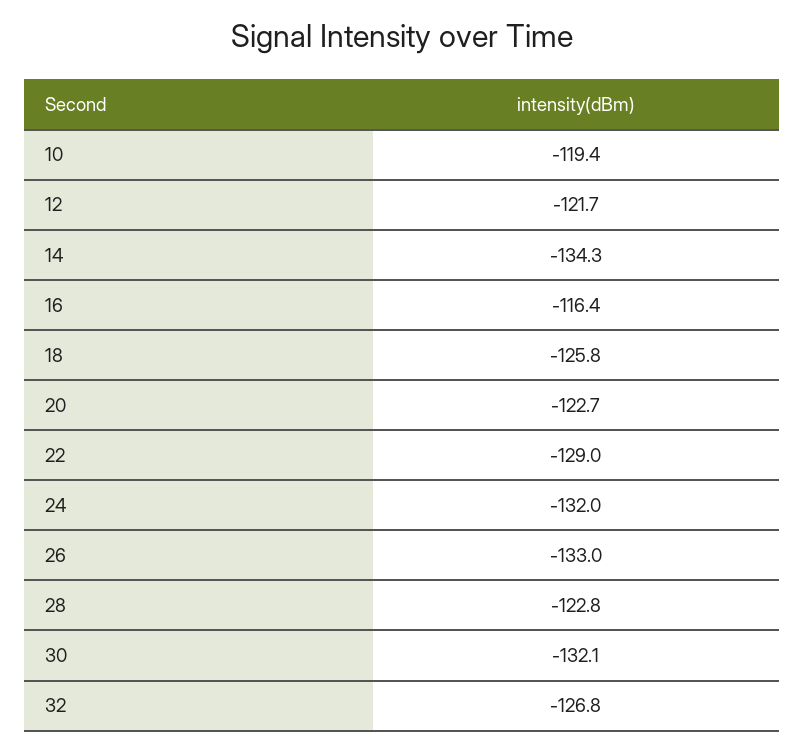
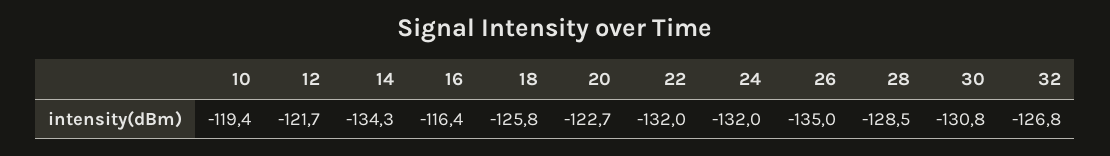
22: -129 -> -132
26: -133 -> -135
28: -122.8 -> -128.5
30: -132.1 -> -130.8

